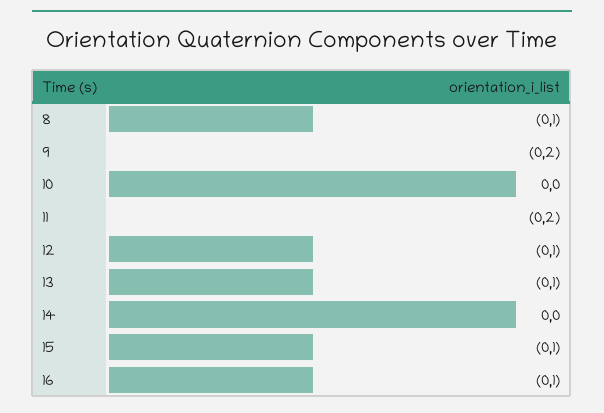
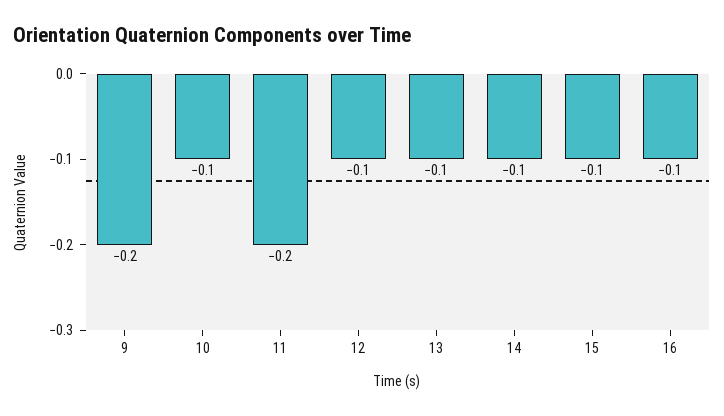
8: -0.1 -> none
10: 0 -> -0.1
14: 0 -> -0.1

